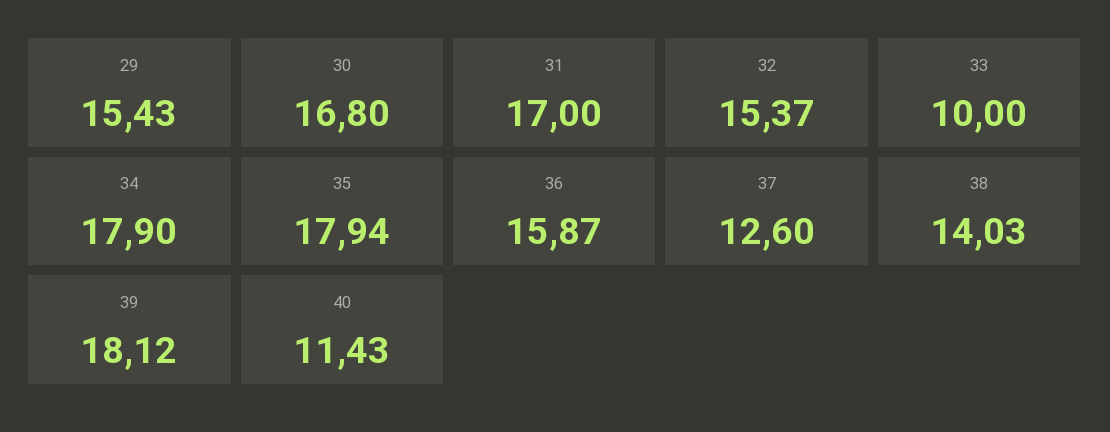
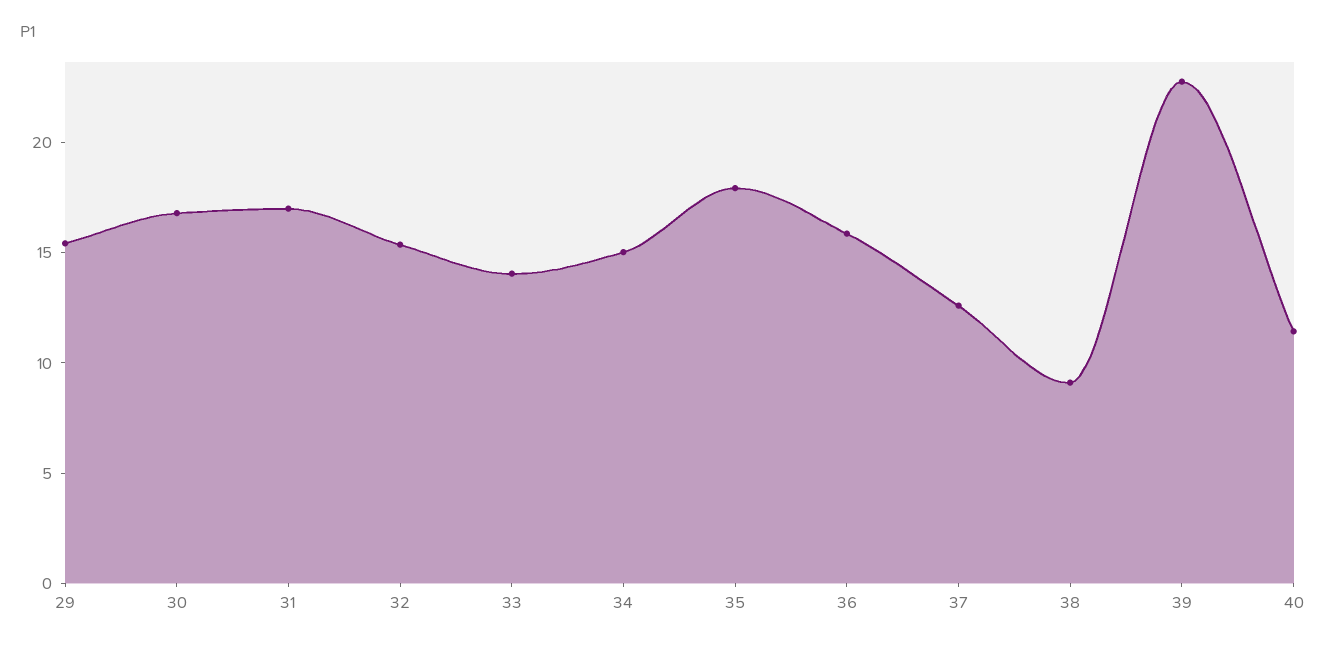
33: 10 -> 14
34: 17.9 -> 15
38: 14.03 -> 9
39: 18.12 -> 23

